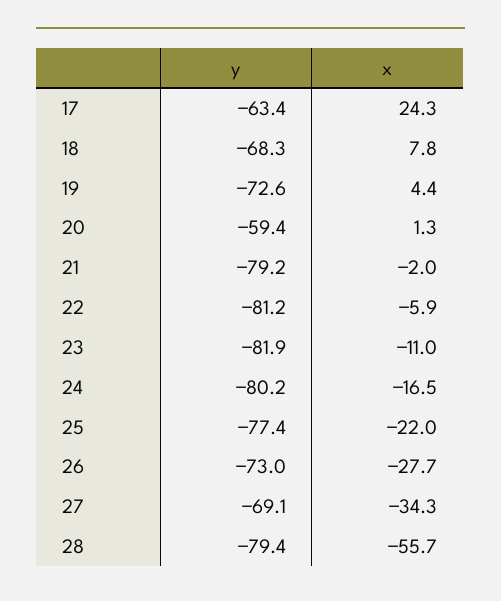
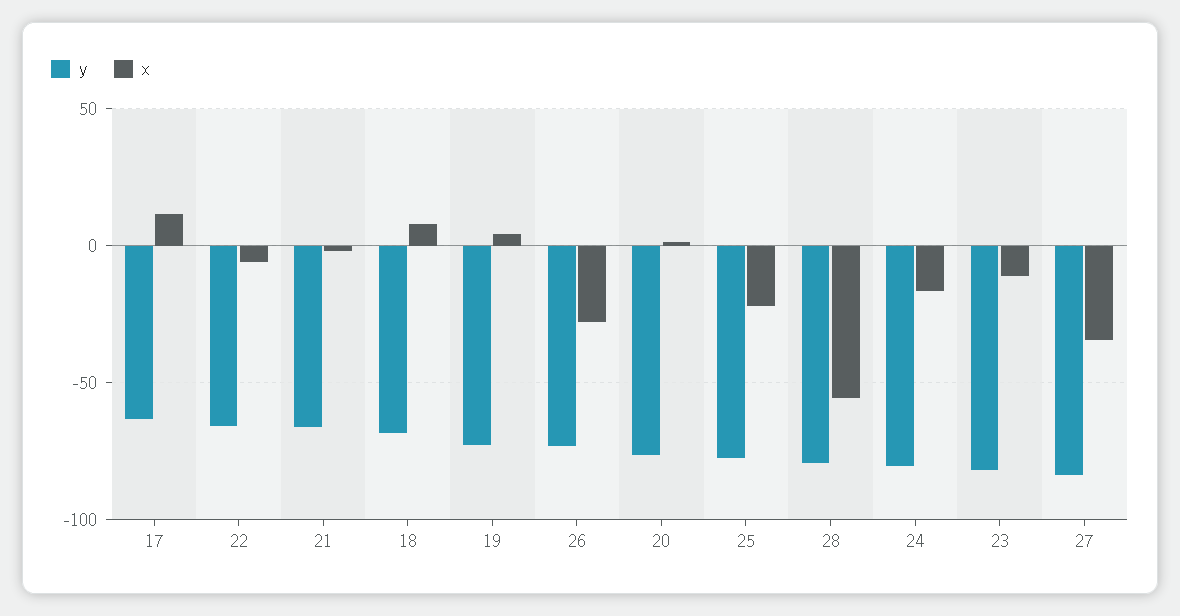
x, 17: 24.3 -> 10
y, 20: -59.4 -> -75
y, 21: -79.2 -> -65
y, 22: -81.2 -> -65
y, 27: -69.1 -> -85

